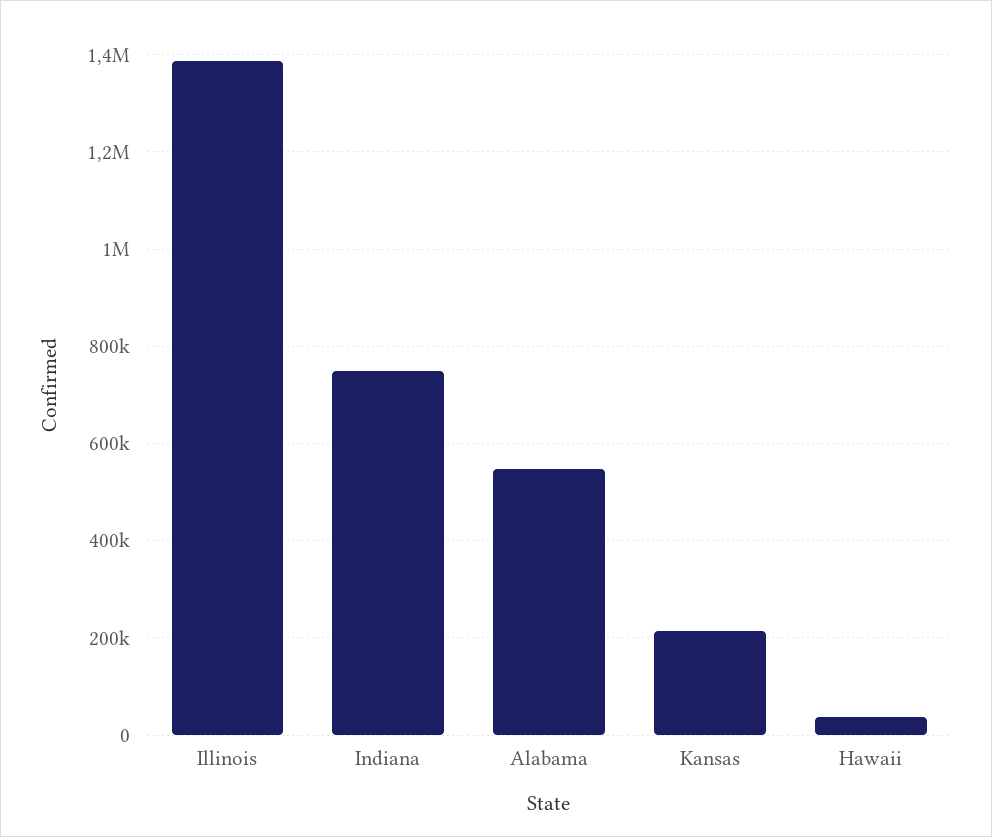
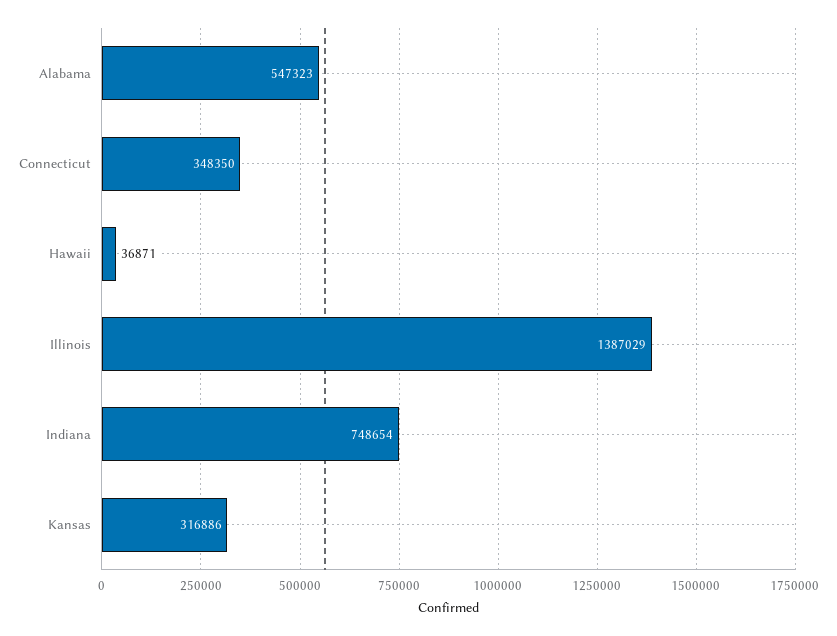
Kansas: 220000 -> 316886
Connecticut: none -> 348350

